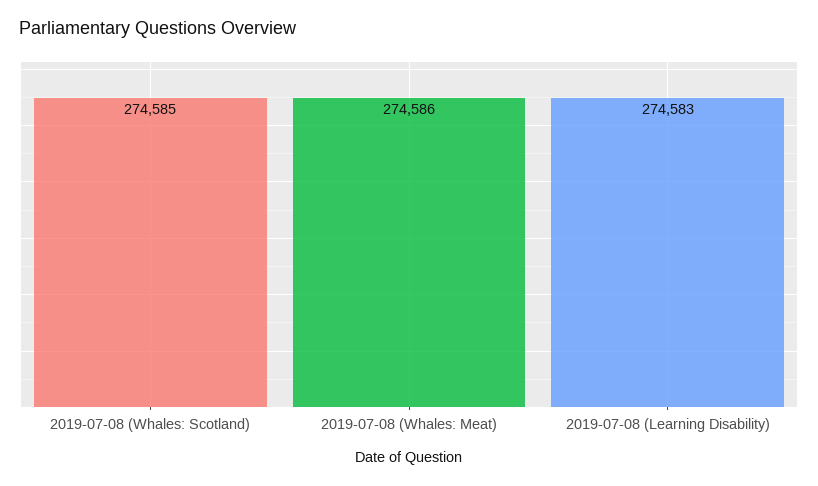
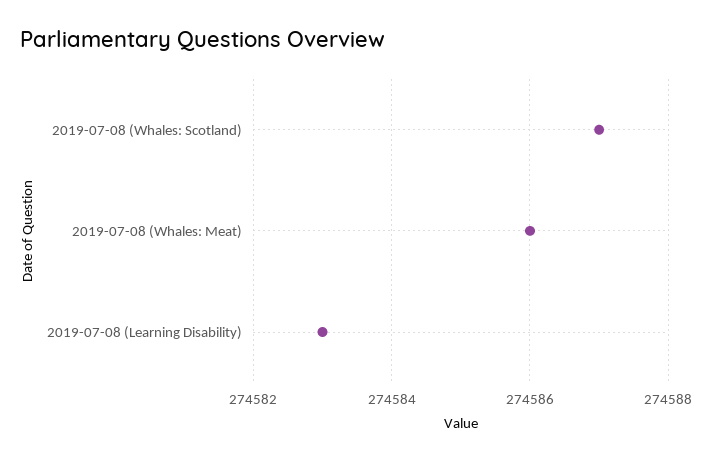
2019-07-08 (Whales: Scotland): 274585 -> 274587

